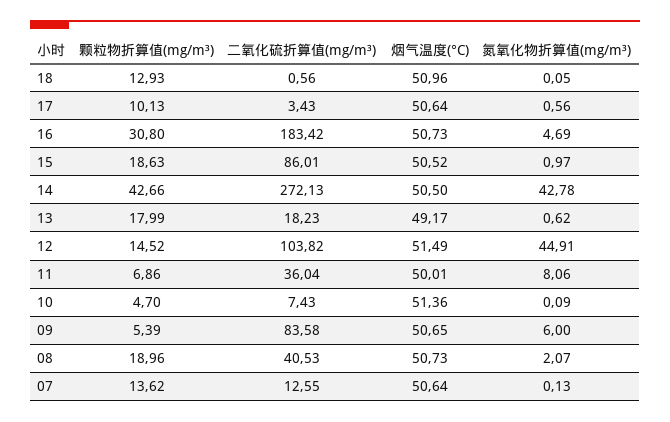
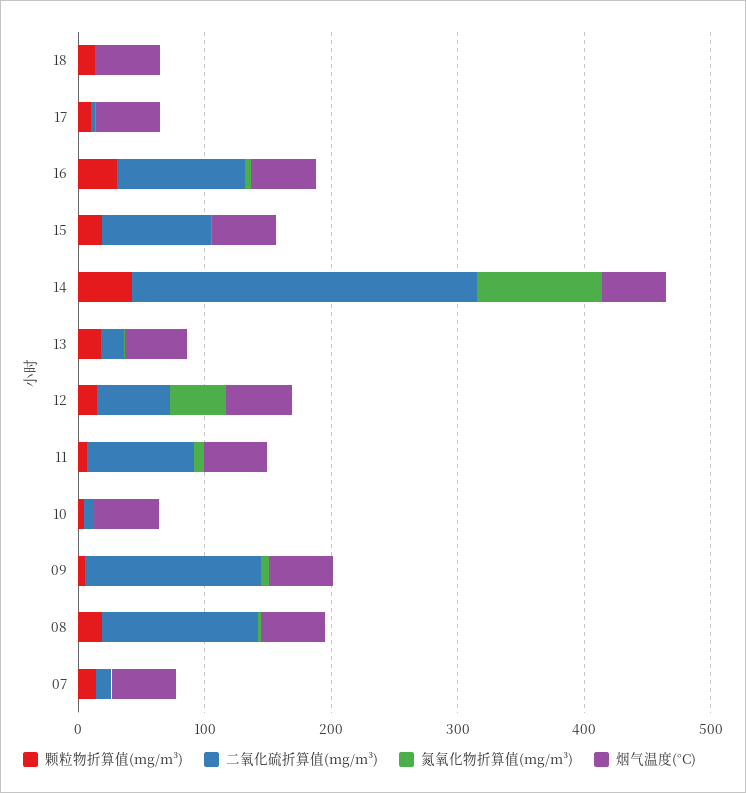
二氧化硫折算值(mg/m³), 16: 183.42 -> 100
氮氧化物折算值(mg/m³), 14: 42.78 -> 100
二氧化硫折算值(mg/m³), 12: 103.82 -> 60
二氧化硫折算值(mg/m³), 11: 36.04 -> 80
二氧化硫折算值(mg/m³), 09: 83.58 -> 140
二氧化硫折算值(mg/m³), 08: 40.53 -> 120

